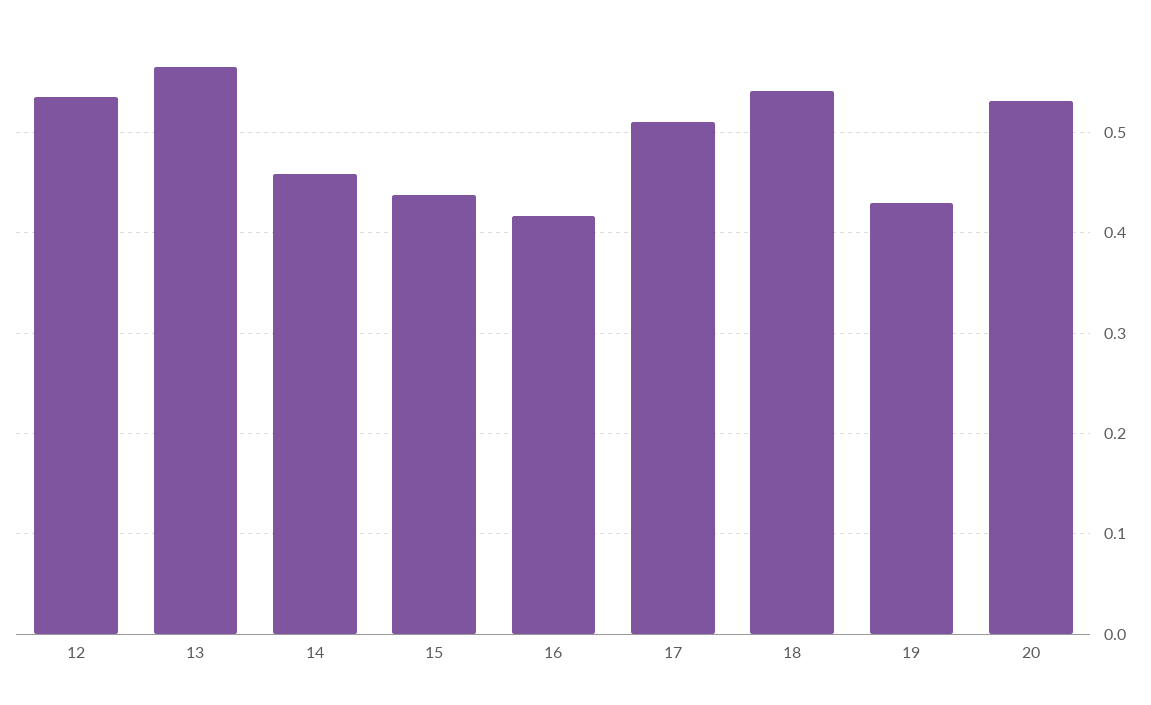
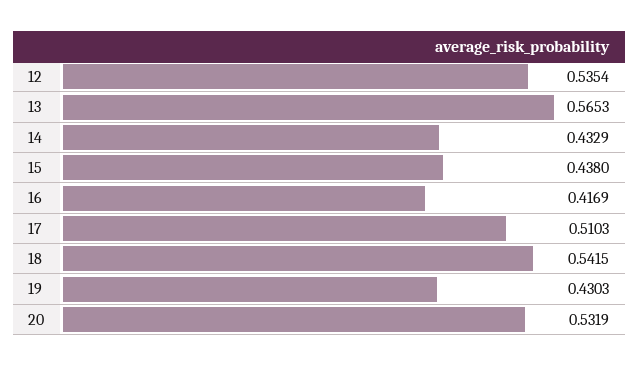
14: 0.46 -> 0.4329

